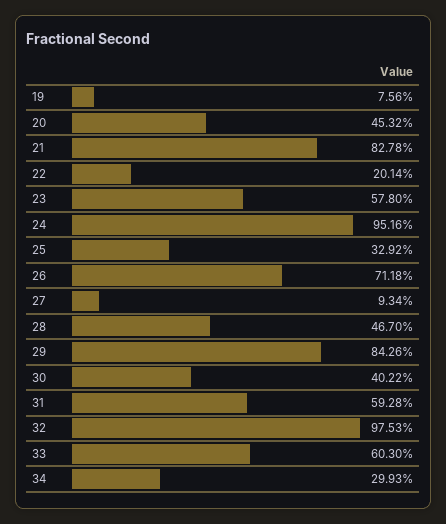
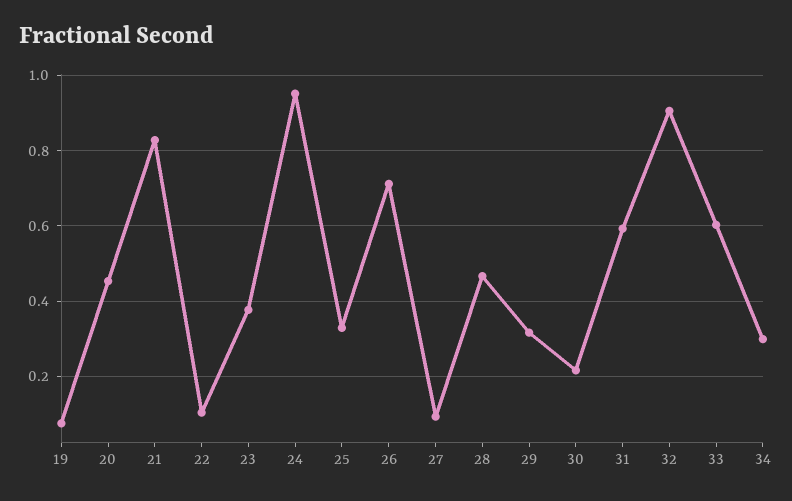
22: 0.2014 -> 0.1
23: 0.578 -> 0.38
29: 0.8426 -> 0.32
30: 0.4022 -> 0.22
32: 0.9753 -> 0.9

